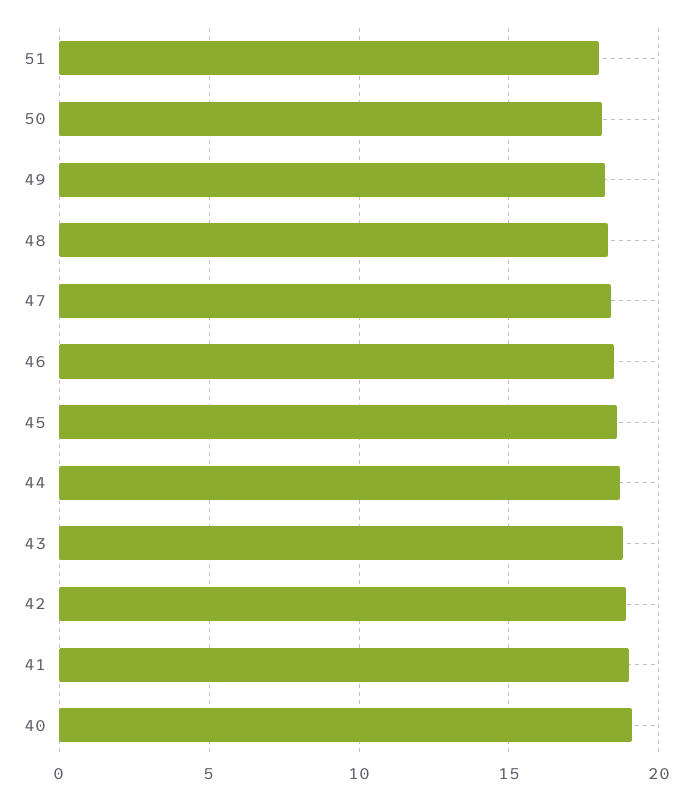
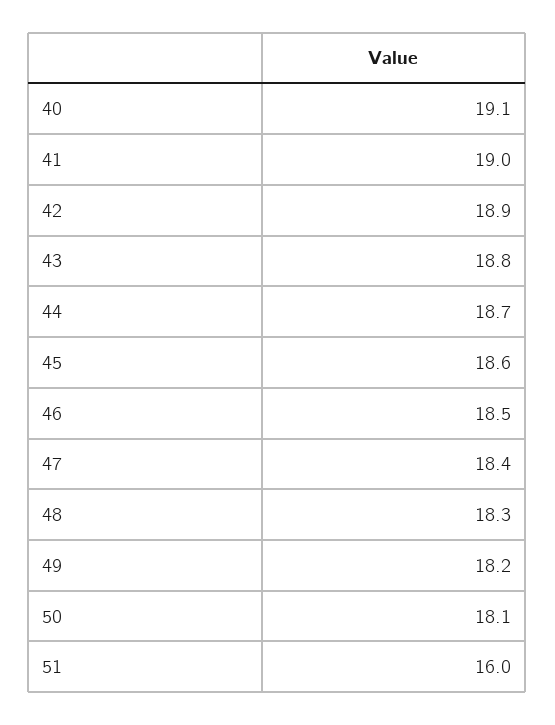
51: 18 -> 16

